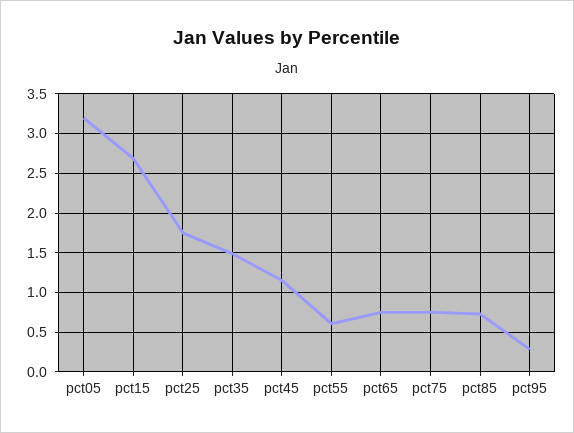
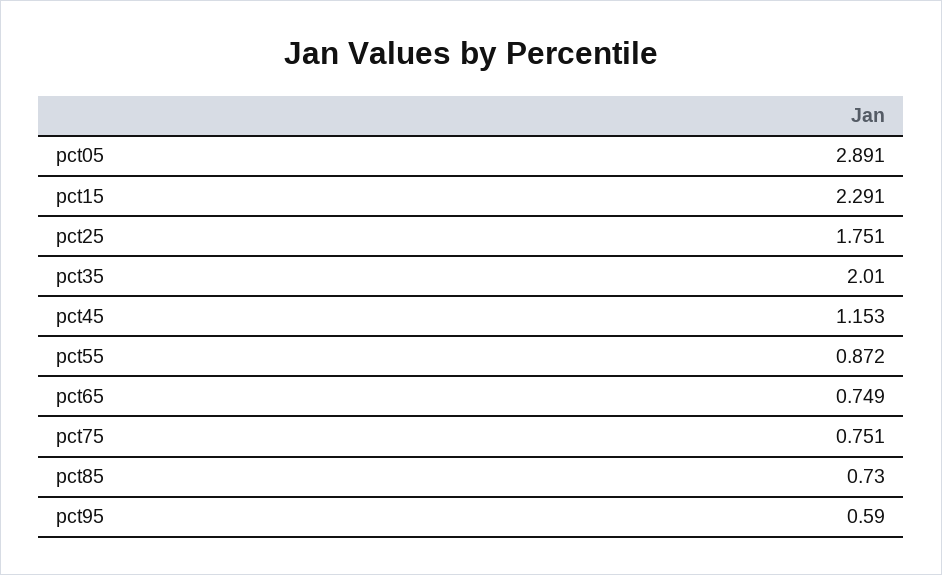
pct05: 3.2 -> 2.891
pct15: 2.7 -> 2.291
pct35: 1.5 -> 2.01
pct55: 0.6 -> 0.872
pct95: 0.3 -> 0.59

